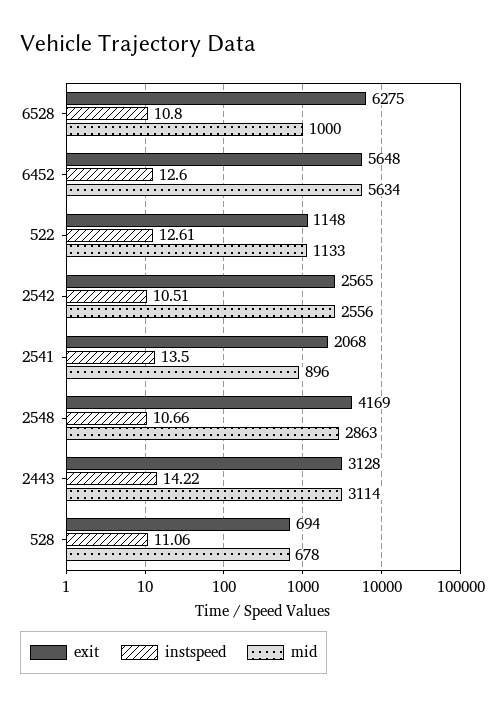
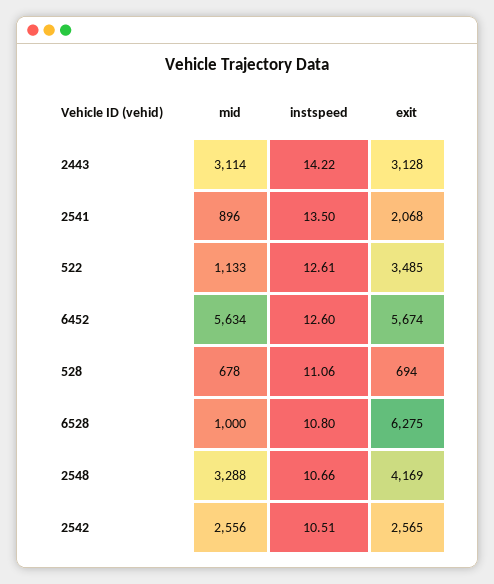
exit, 6452: 5648 -> 5674
exit, 522: 1148 -> 3485
mid, 2548: 2863 -> 3288

